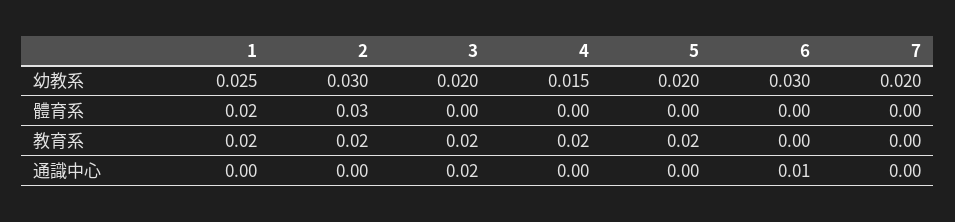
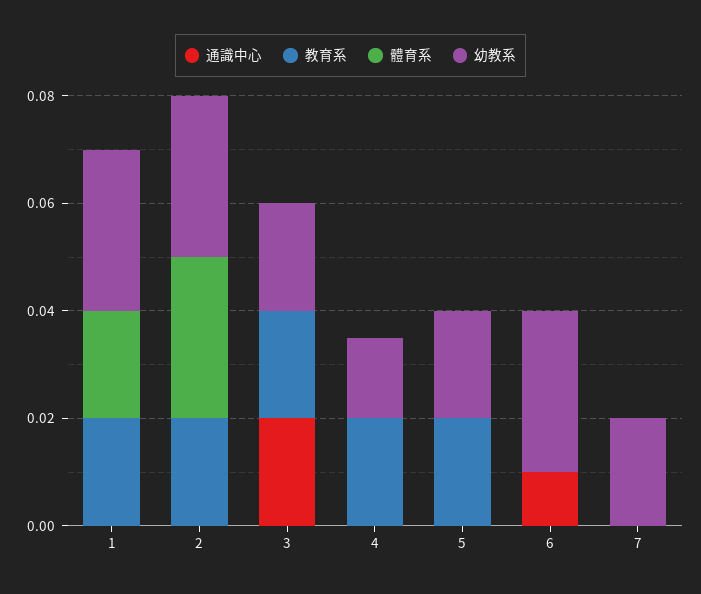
幼教系, 1: 0.025 -> 0.03

